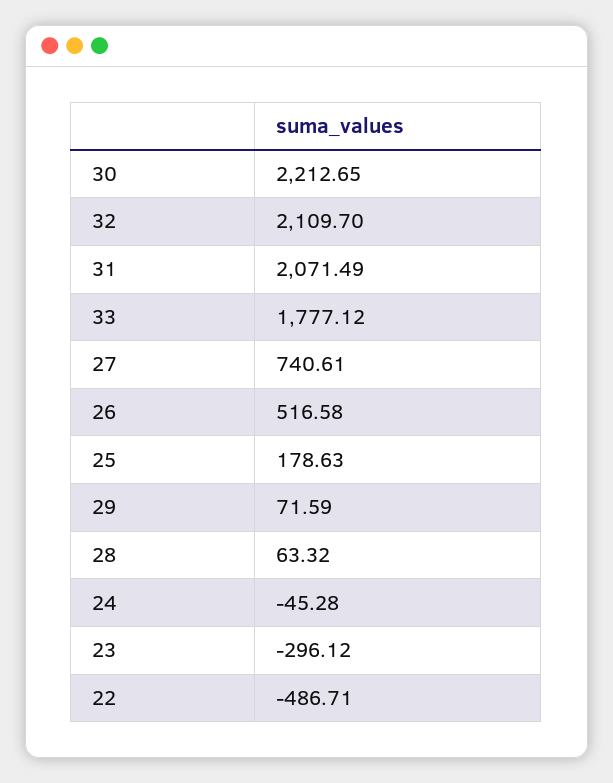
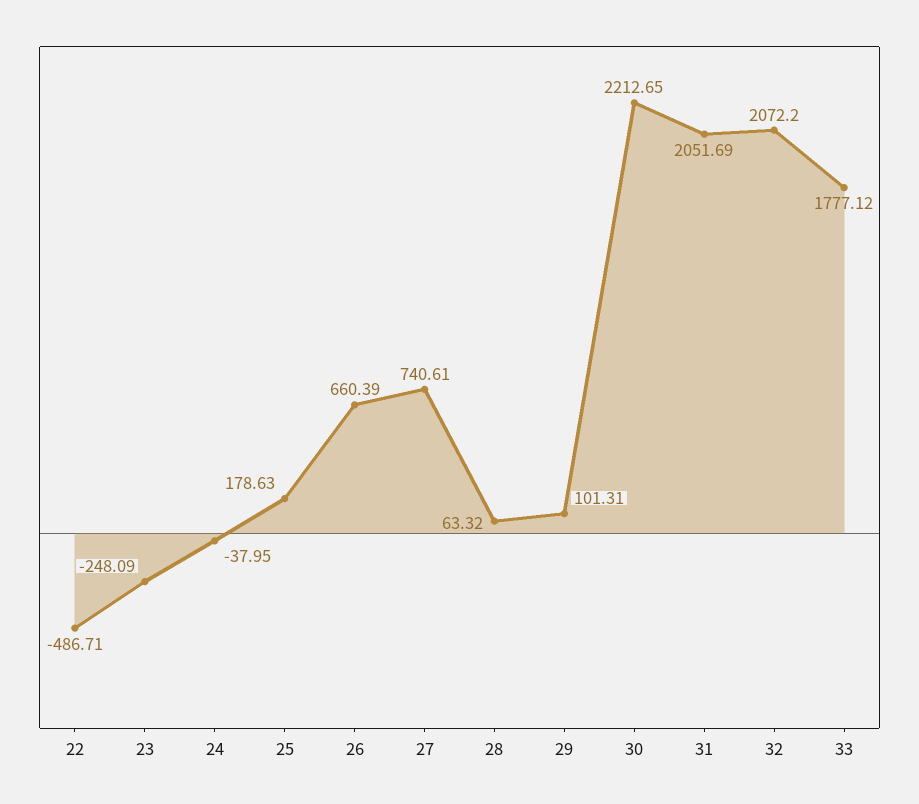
32: 2109.7 -> 2072.2
31: 2071.49 -> 2051.69
26: 516.58 -> 660.39
29: 71.59 -> 101.31
24: -45.28 -> -37.95
23: -296.12 -> -248.09

